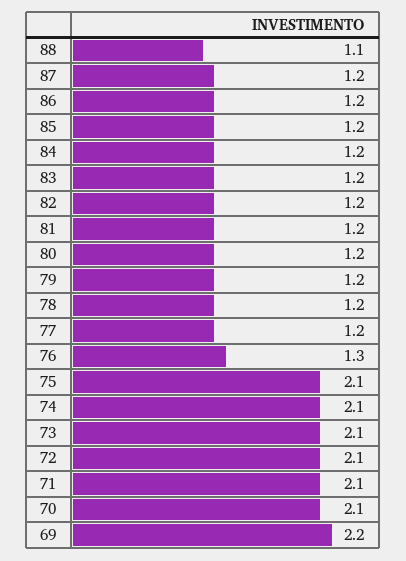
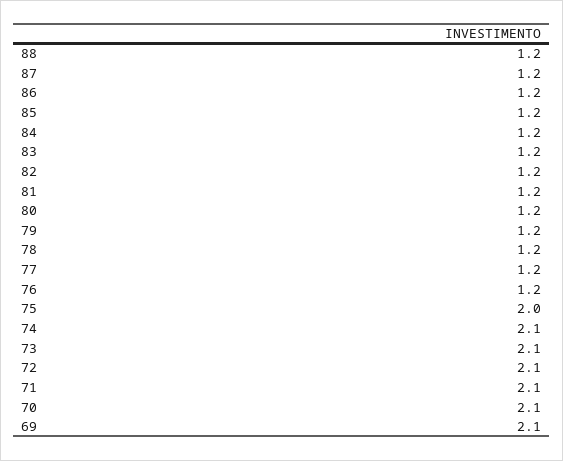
88: 1.1 -> 1.2
76: 1.3 -> 1.2
75: 2.1 -> 2
69: 2.2 -> 2.1

